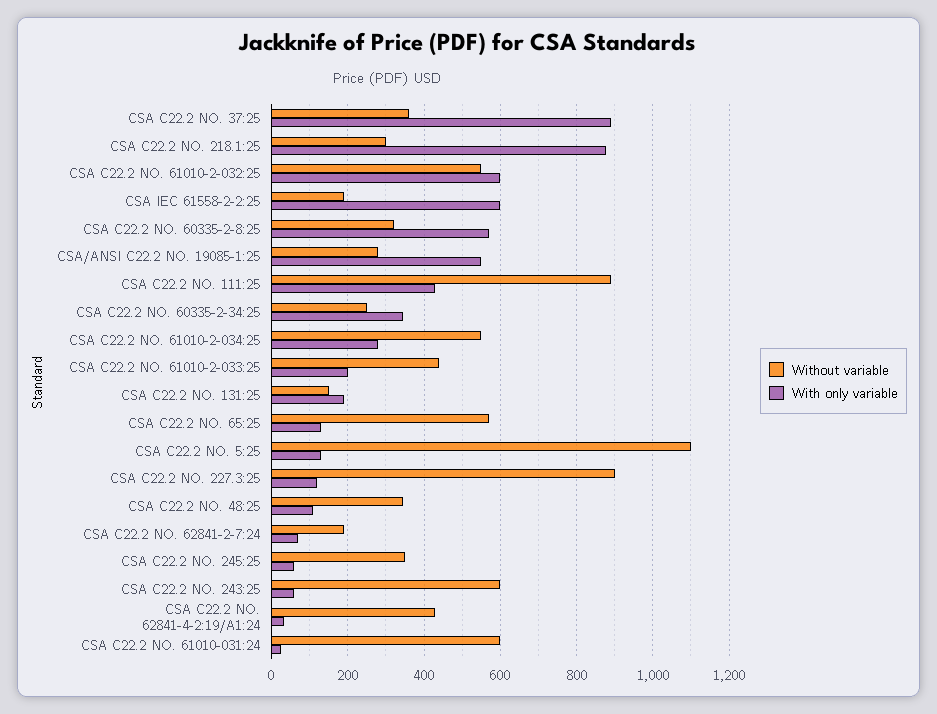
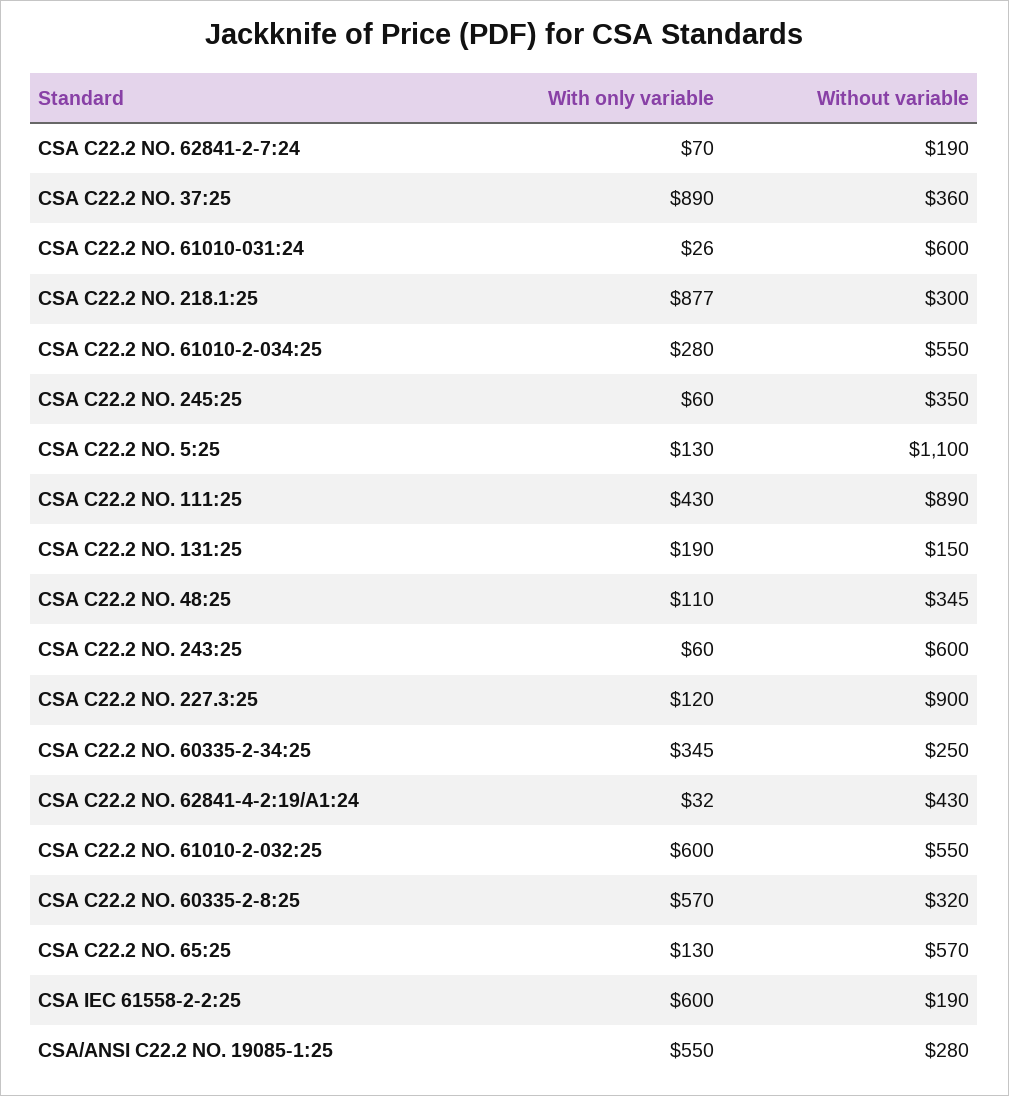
Without variable, CSA C22.2 NO. 61010-2-033:25: 440 -> none
With only variable, CSA C22.2 NO. 61010-2-033:25: 200 -> none

